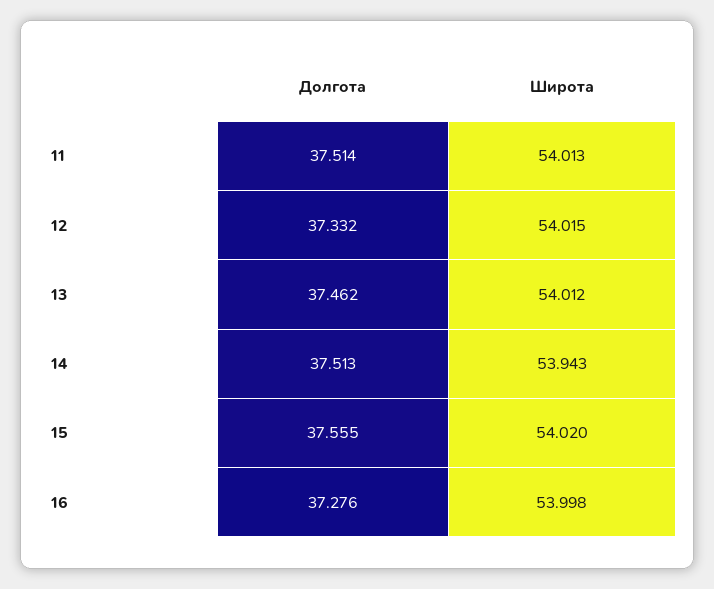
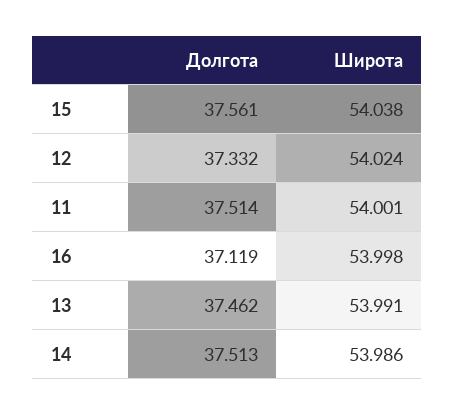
Широта, 11: 54.013 -> 54.001
Широта, 12: 54.015 -> 54.024
Широта, 13: 54.012 -> 53.991
Широта, 14: 53.943 -> 53.986
Долгота, 15: 37.555 -> 37.561
Широта, 15: 54.02 -> 54.038
Долгота, 16: 37.276 -> 37.119

